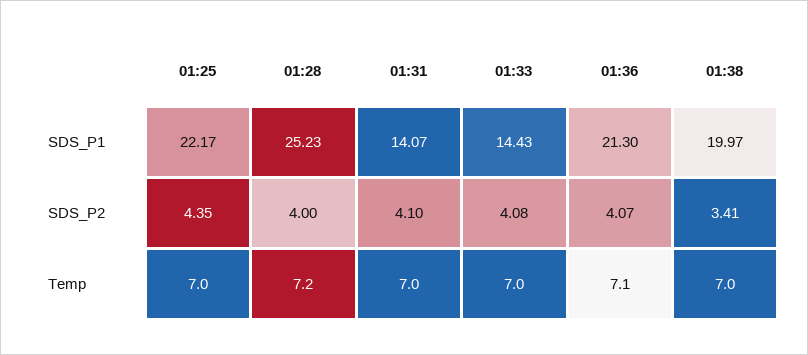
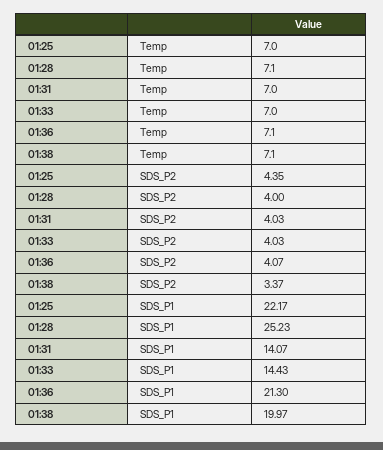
01:31, SDS_P2: 4.1 -> 4.03
01:33, SDS_P2: 4.08 -> 4.03
01:38, SDS_P2: 3.41 -> 3.37
01:28, Temp: 7.2 -> 7.1
01:38, Temp: 7 -> 7.1

